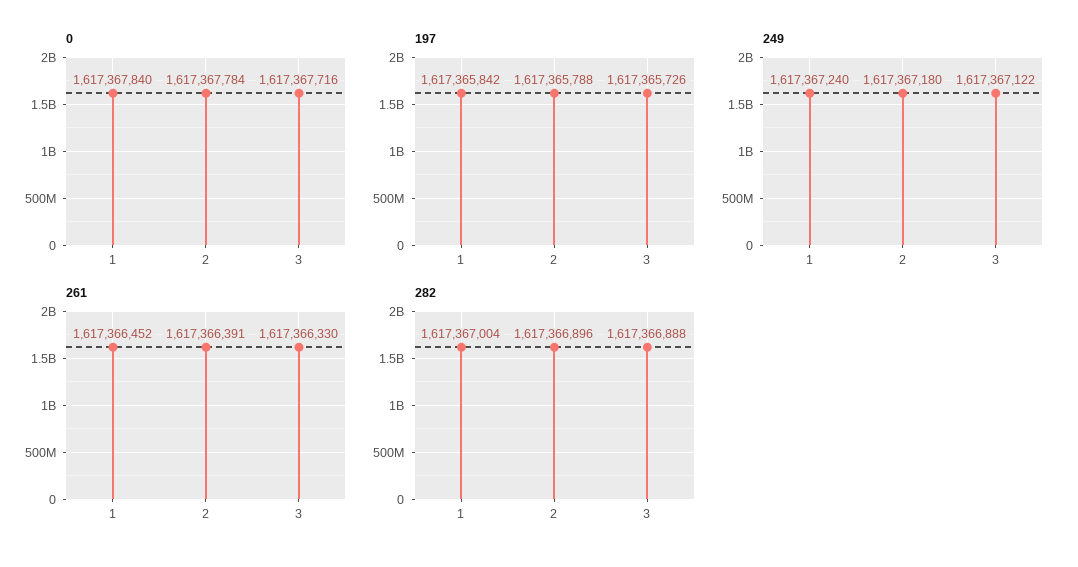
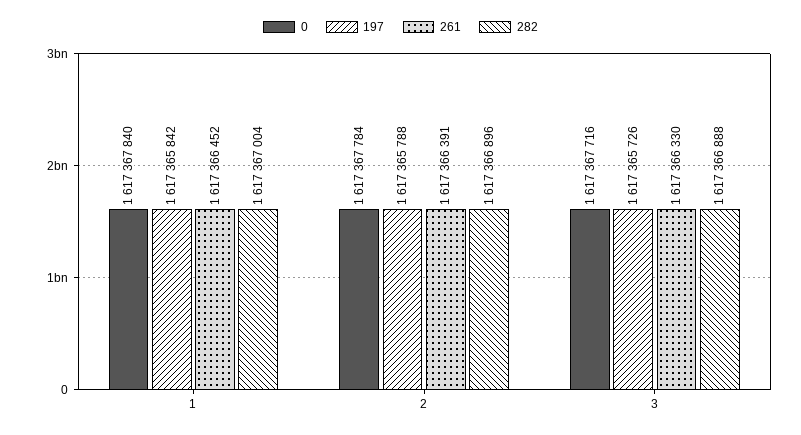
249, 1: 1617367240 -> none
249, 2: 1617367180 -> none
249, 3: 1617367122 -> none

